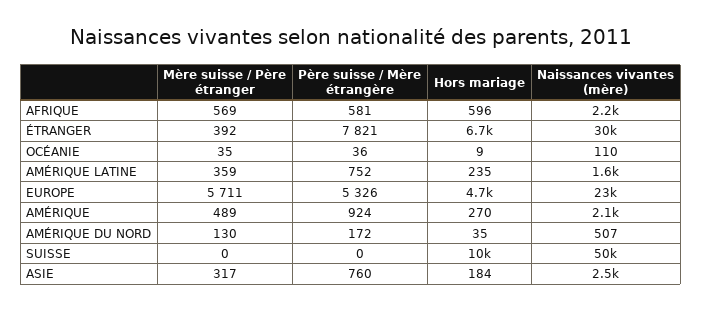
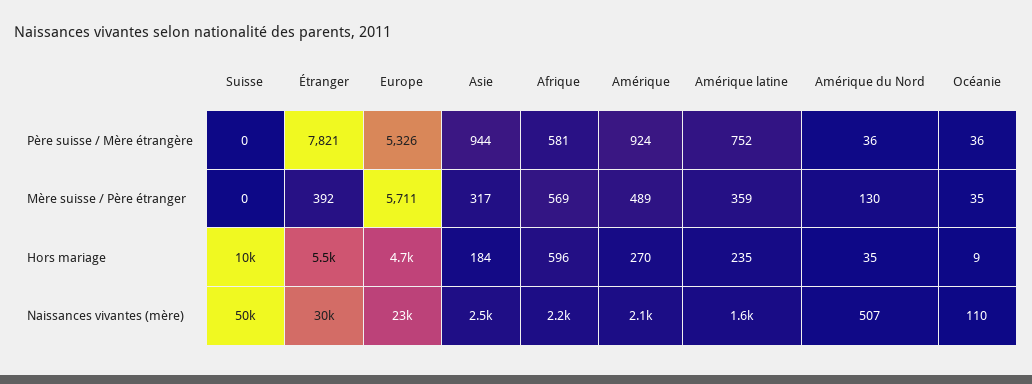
Hors mariage, ÉTRANGER: 6700 -> 5500
Père suisse / Mère étrangère, AMÉRIQUE DU NORD: 172 -> 36
Père suisse / Mère étrangère, ASIE: 760 -> 944

